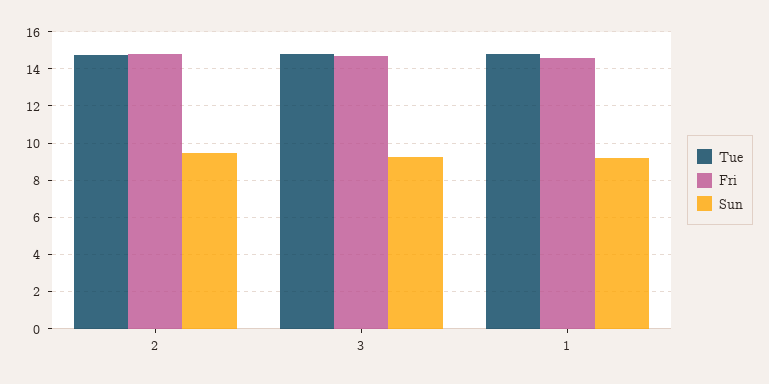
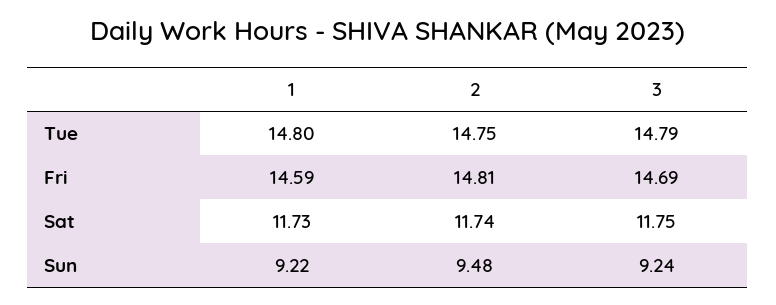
Sat, 1: none -> 11.73
Sat, 2: none -> 11.74
Sat, 3: none -> 11.75

